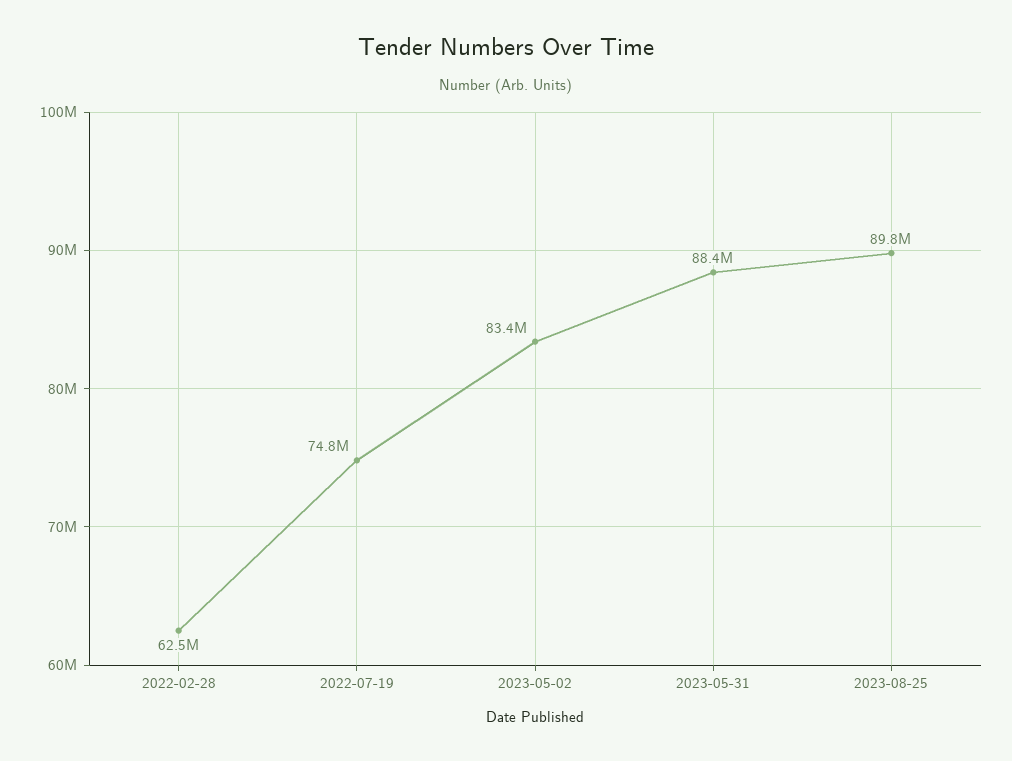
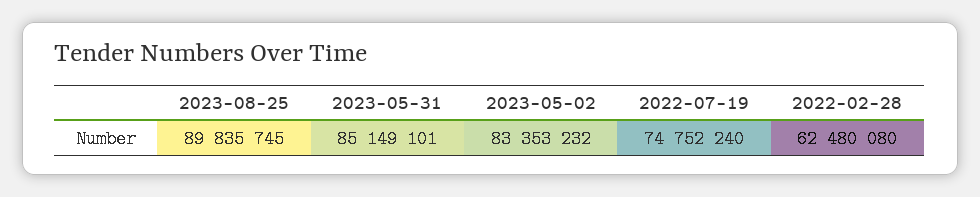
2023-05-31: 88400000 -> 85149101

